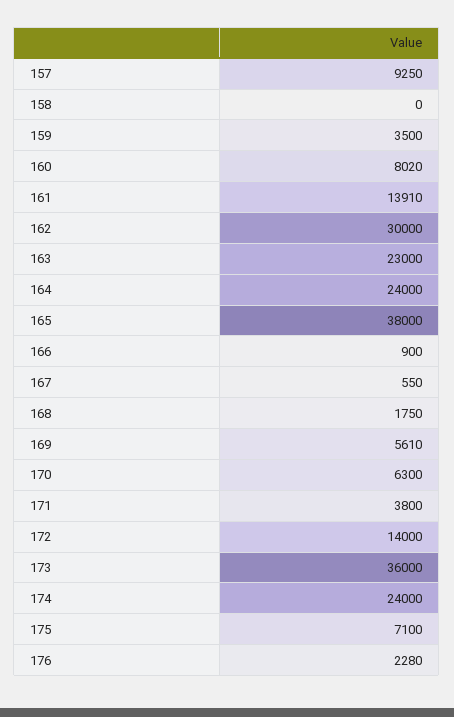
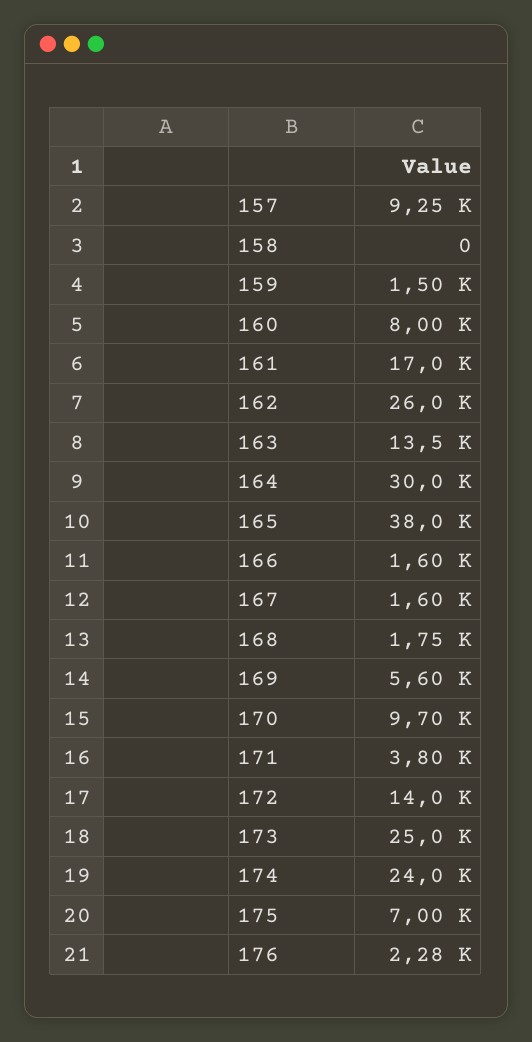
159: 3500 -> 1500
160: 8020 -> 8000
161: 13910 -> 17000
162: 30000 -> 26000
163: 23000 -> 13500
164: 24000 -> 30000
166: 900 -> 1600
167: 550 -> 1600
169: 5610 -> 5600
170: 6300 -> 9700
173: 36000 -> 25000
175: 7100 -> 7000

